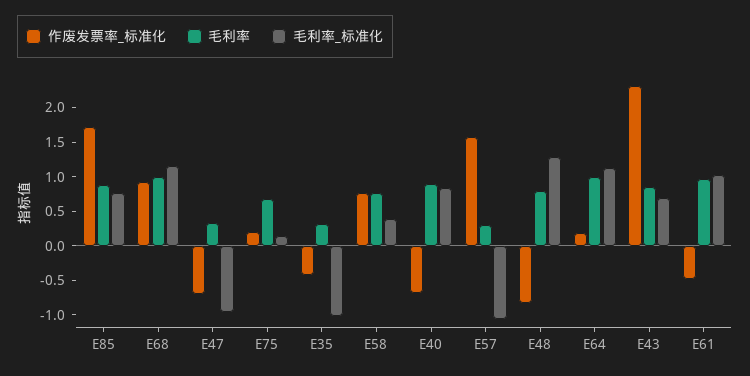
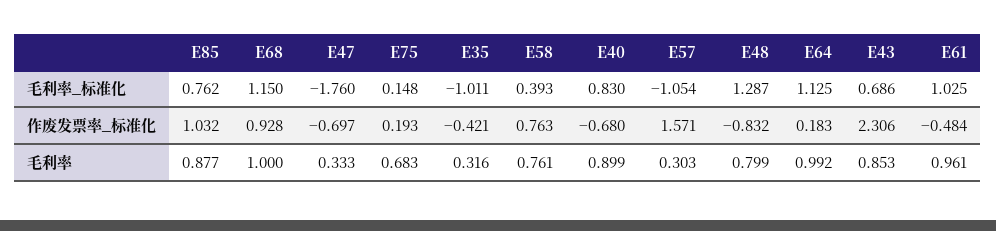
作废发票率_标准化, E85: 1.75 -> 1.032
毛利率_标准化, E47: -1 -> -1.76

